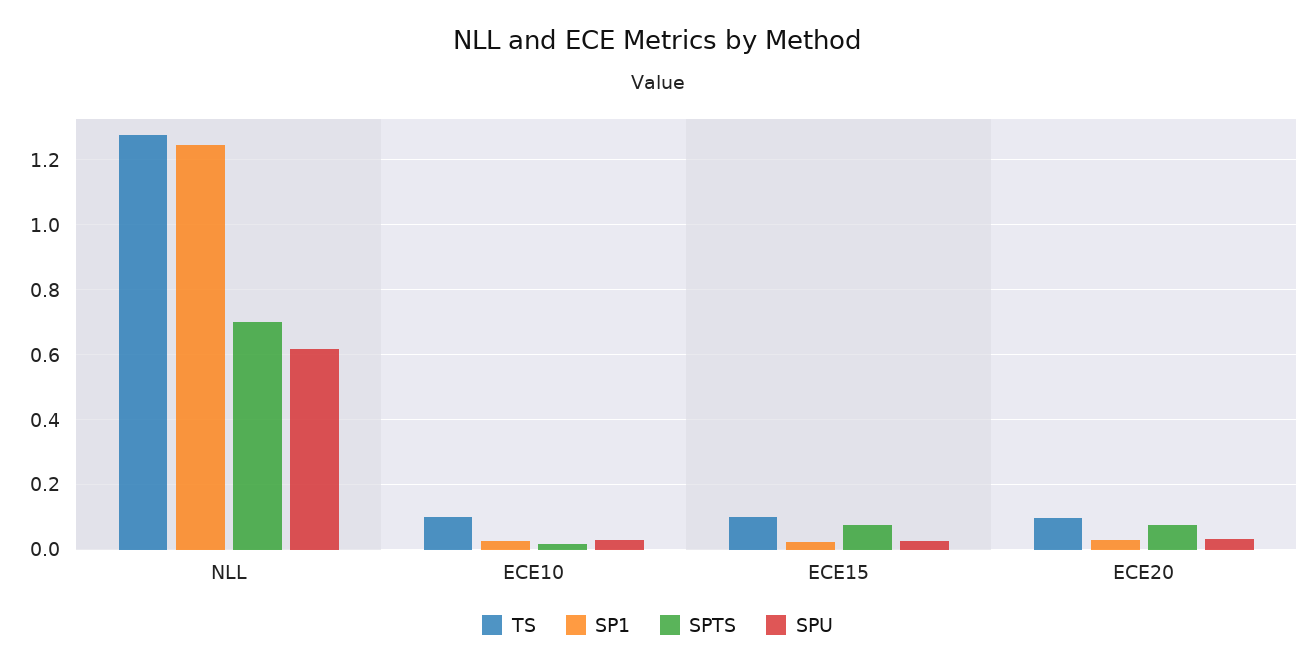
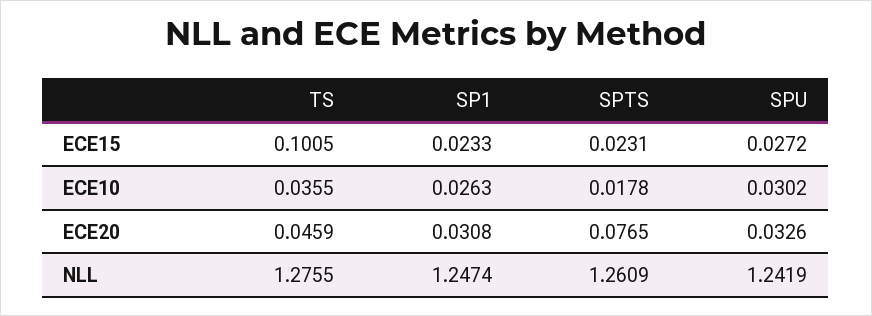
SPTS, NLL: 0.7 -> 1.2609
SPU, NLL: 0.62 -> 1.2419
TS, ECE10: 0.1 -> 0.0355
SPTS, ECE15: 0.08 -> 0.0231
TS, ECE20: 0.1 -> 0.0459

